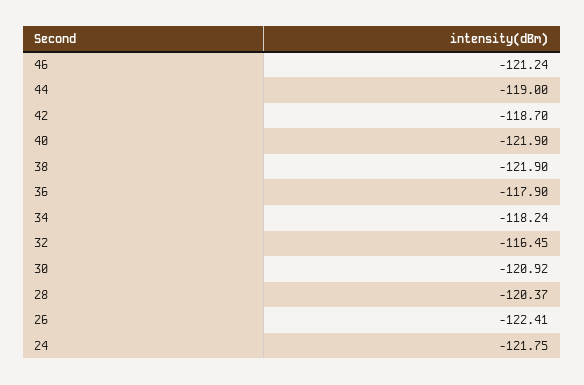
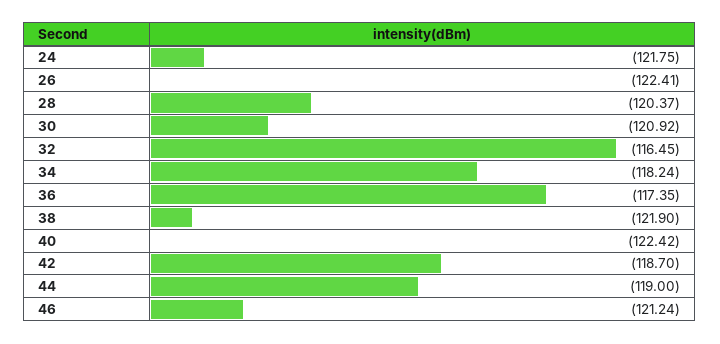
40: -121.9 -> -122.42
36: -117.9 -> -117.35

